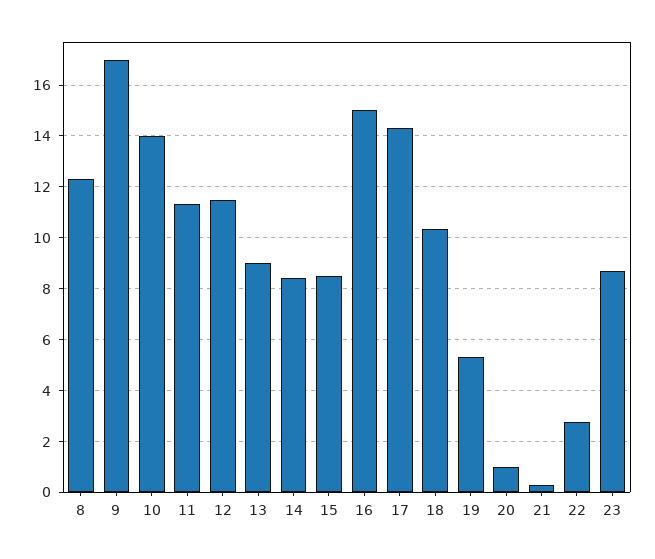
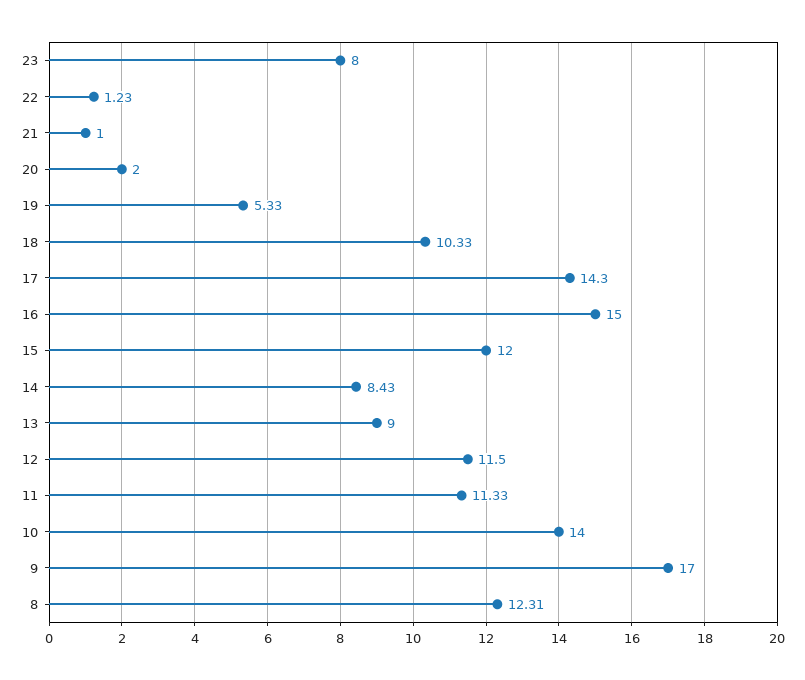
15: 8.5 -> 12
20: 1 -> 2
21: 0.25 -> 1
22: 2.75 -> 1.23
23: 8.75 -> 8

